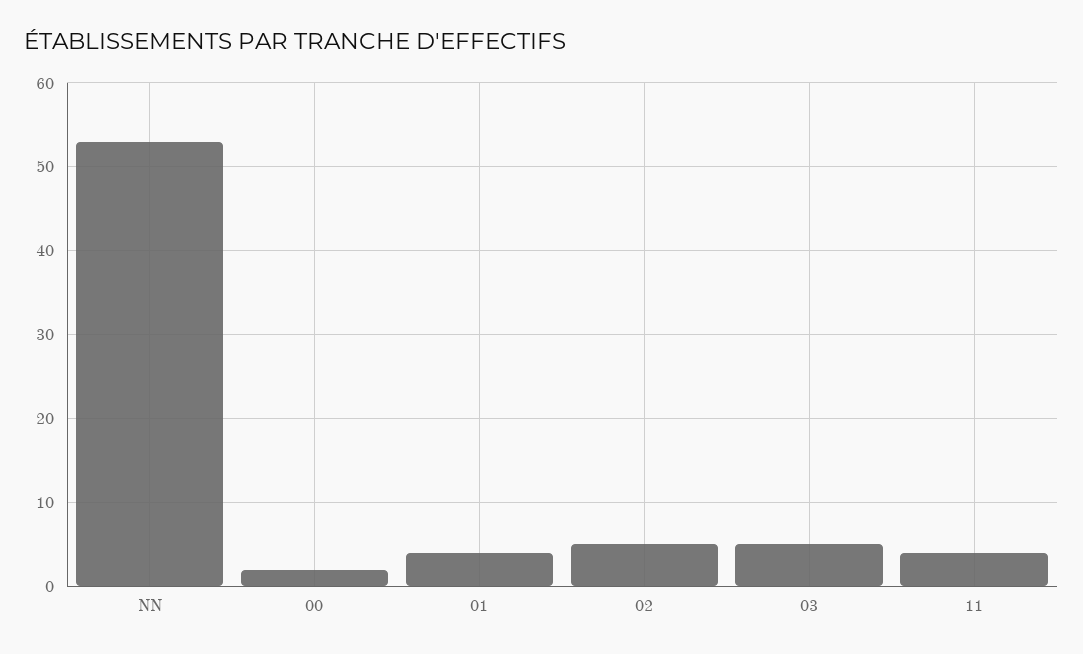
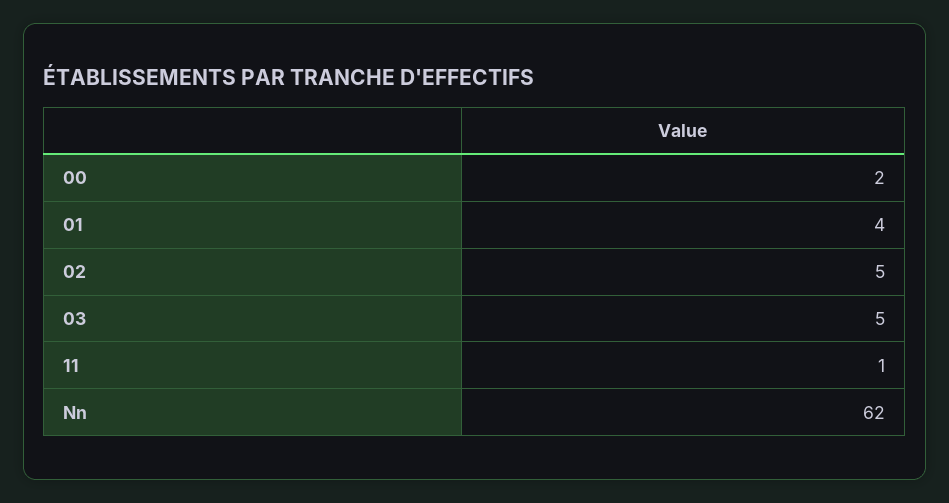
NN: 53 -> 62
11: 4 -> 1

